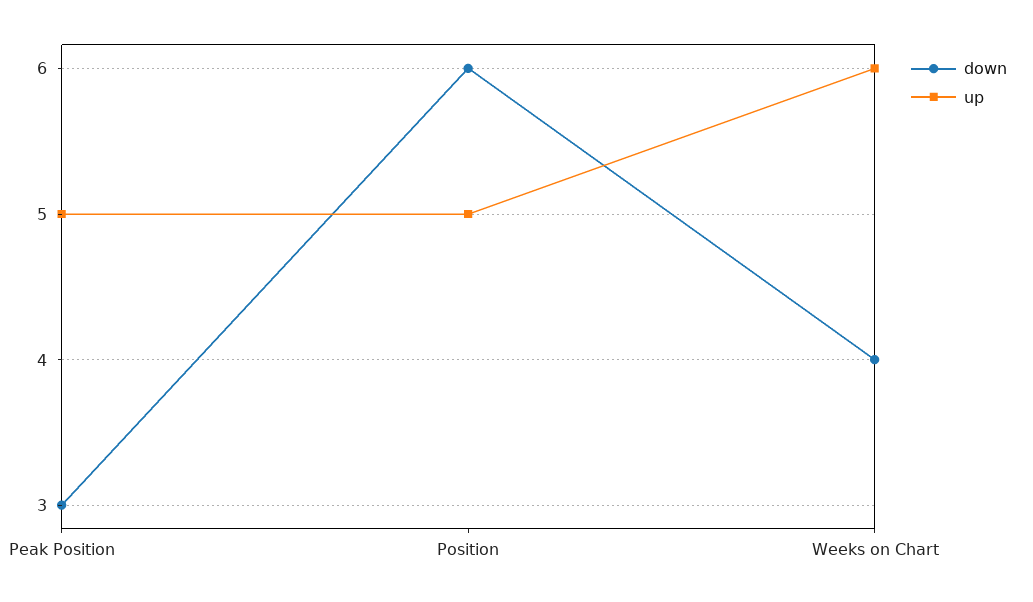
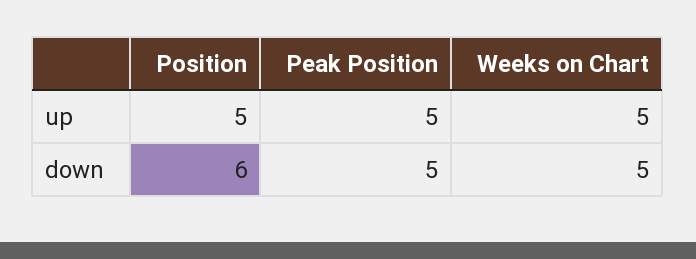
down, Peak Position: 3 -> 5
down, Weeks on Chart: 4 -> 5
up, Weeks on Chart: 6 -> 5

